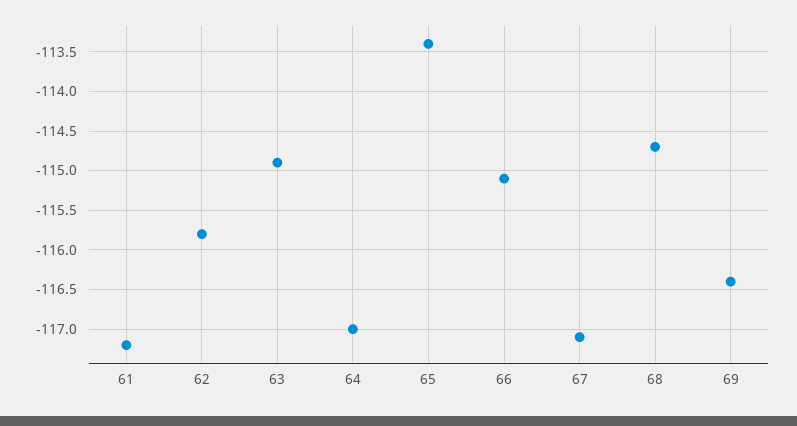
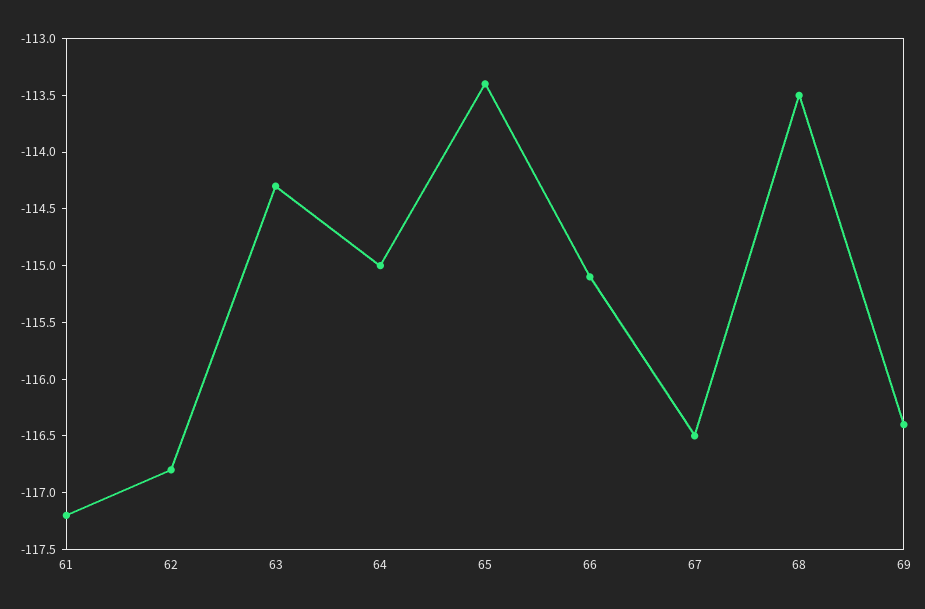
62: -115.8 -> -116.8
63: -114.9 -> -114.3
64: -117 -> -115
67: -117.1 -> -116.5
68: -114.7 -> -113.5

